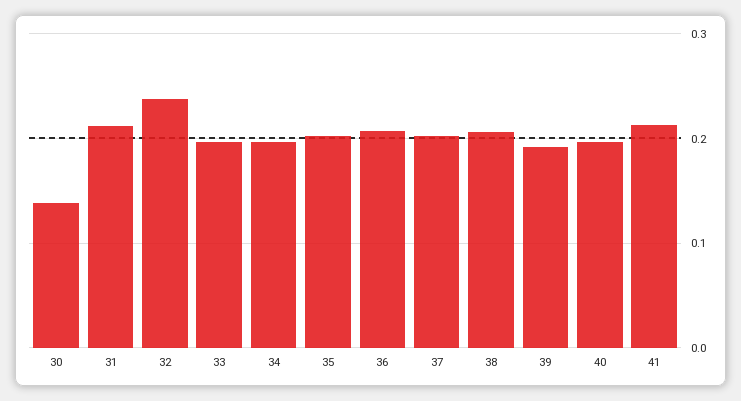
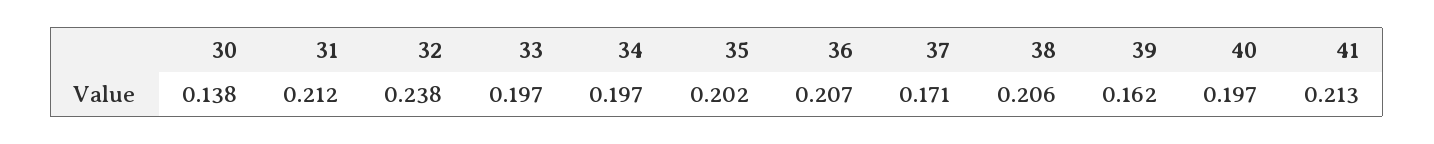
37: 0.2 -> 0.171
39: 0.19 -> 0.162

